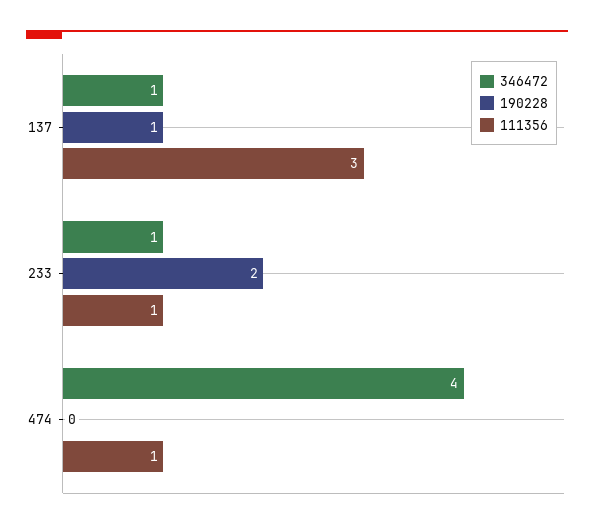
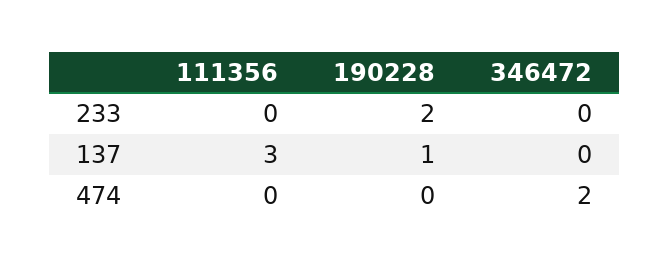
346472, 137: 1 -> 0
346472, 233: 1 -> 0
111356, 233: 1 -> 0
346472, 474: 4 -> 2
111356, 474: 1 -> 0

